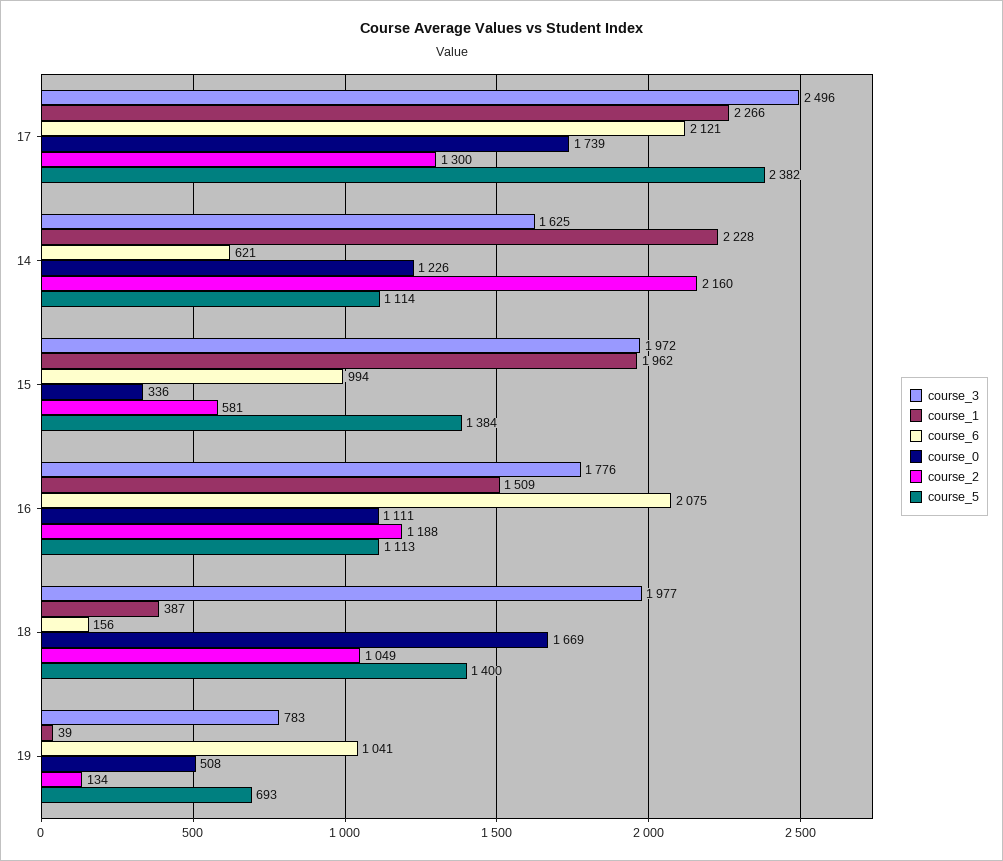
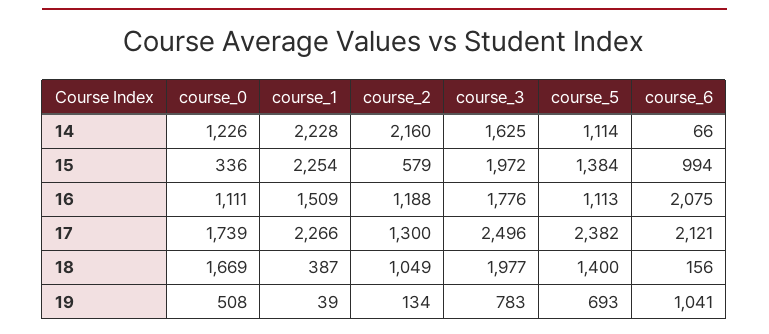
course_6, 14: 621 -> 66
course_1, 15: 1962 -> 2254
course_2, 15: 581 -> 579

